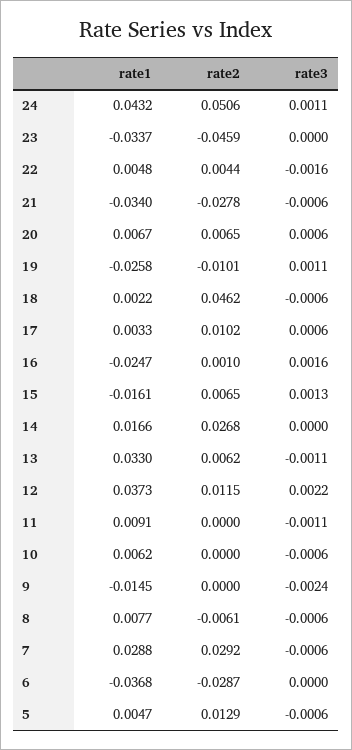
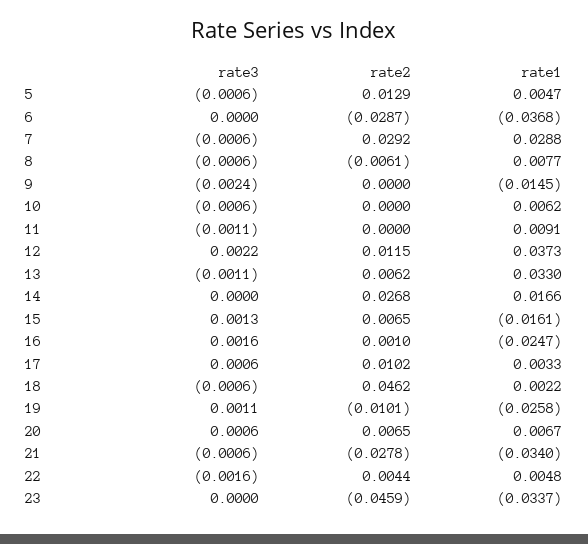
rate1, 24: 0.0432 -> none
rate2, 24: 0.0506 -> none
rate3, 24: 0.0011 -> none

